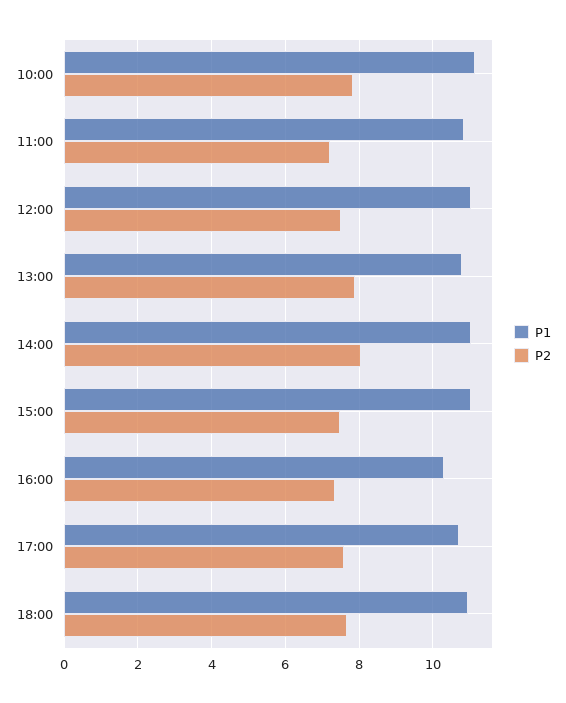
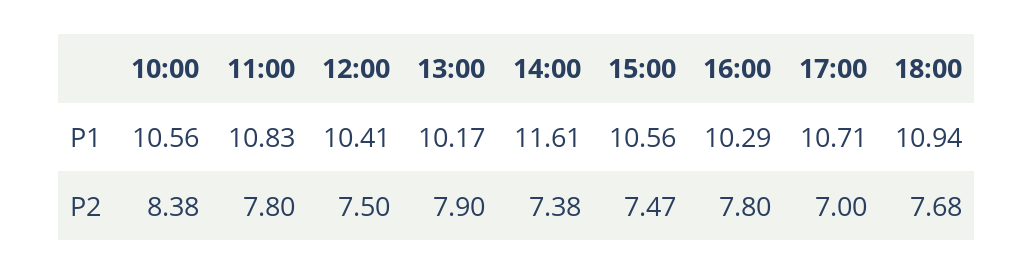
P1, 10:00: 11.2 -> 10.56
P2, 10:00: 7.8 -> 8.38
P2, 11:00: 7.2 -> 7.8
P1, 12:00: 11 -> 10.41
P1, 13:00: 10.8 -> 10.17
P1, 14:00: 11 -> 11.61
P2, 14:00: 8 -> 7.38
P1, 15:00: 11 -> 10.56
P2, 16:00: 7.4 -> 7.8
P2, 17:00: 7.6 -> 7

